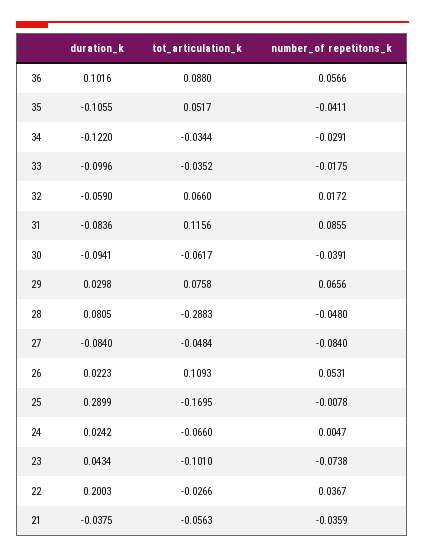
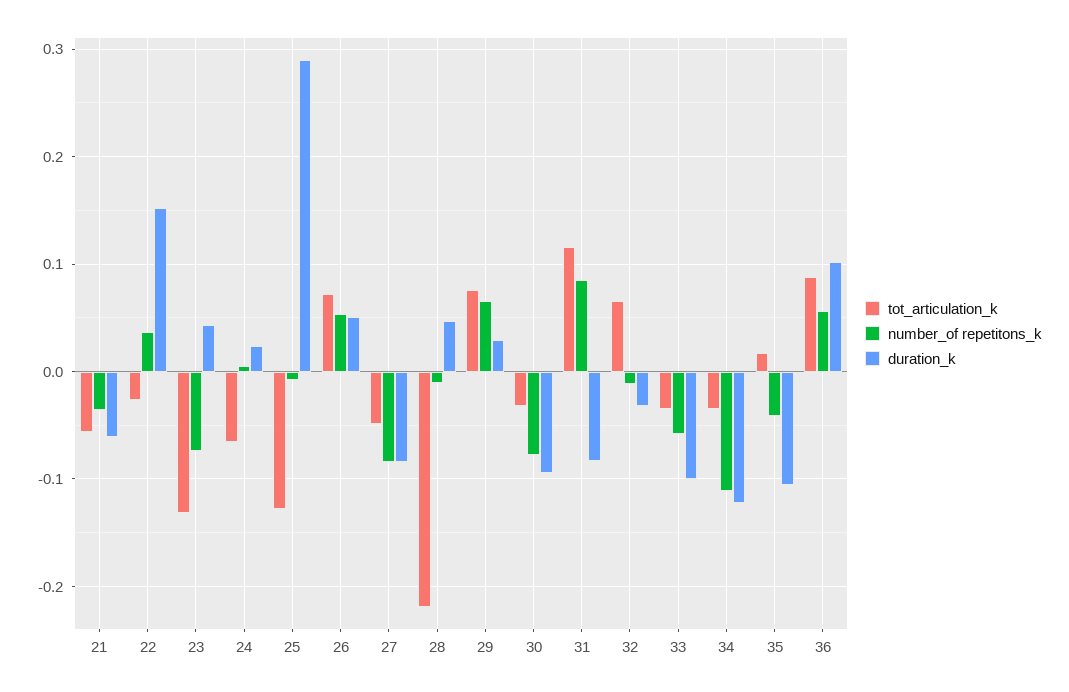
tot_articulation_k, 35: 0.0517 -> 0.02
number_of repetitons_k, 34: -0.0291 -> -0.11
number_of repetitons_k, 33: -0.0175 -> -0.06
duration_k, 32: -0.059 -> -0.03
number_of repetitons_k, 32: 0.0172 -> -0.01
tot_articulation_k, 30: -0.0617 -> -0.03
number_of repetitons_k, 30: -0.0391 -> -0.08
duration_k, 28: 0.0805 -> 0.05
tot_articulation_k, 28: -0.2883 -> -0.22
number_of repetitons_k, 28: -0.048 -> -0.01
duration_k, 26: 0.0223 -> 0.05
tot_articulation_k, 26: 0.1093 -> 0.07
tot_articulation_k, 25: -0.1695 -> -0.13
tot_articulation_k, 23: -0.101 -> -0.13
duration_k, 22: 0.2003 -> 0.15
duration_k, 21: -0.0375 -> -0.06

